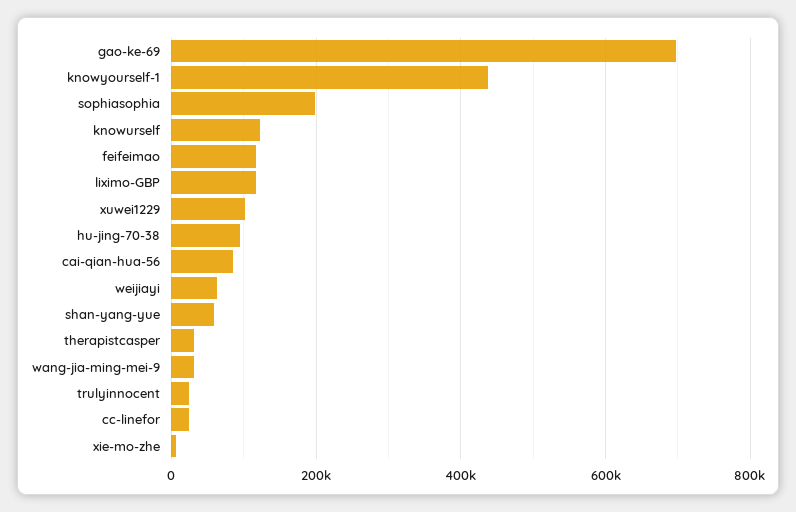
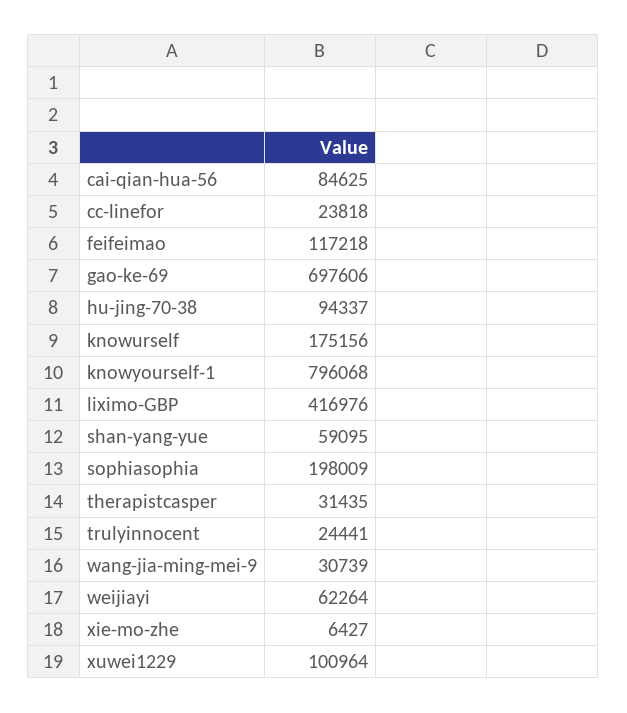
knowyourself-1: 440000 -> 796068
knowurself: 120000 -> 175156
liximo-GBP: 120000 -> 416976

